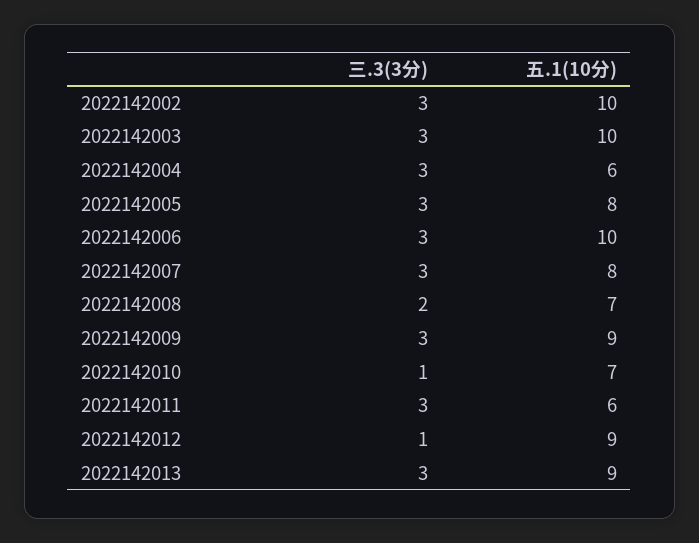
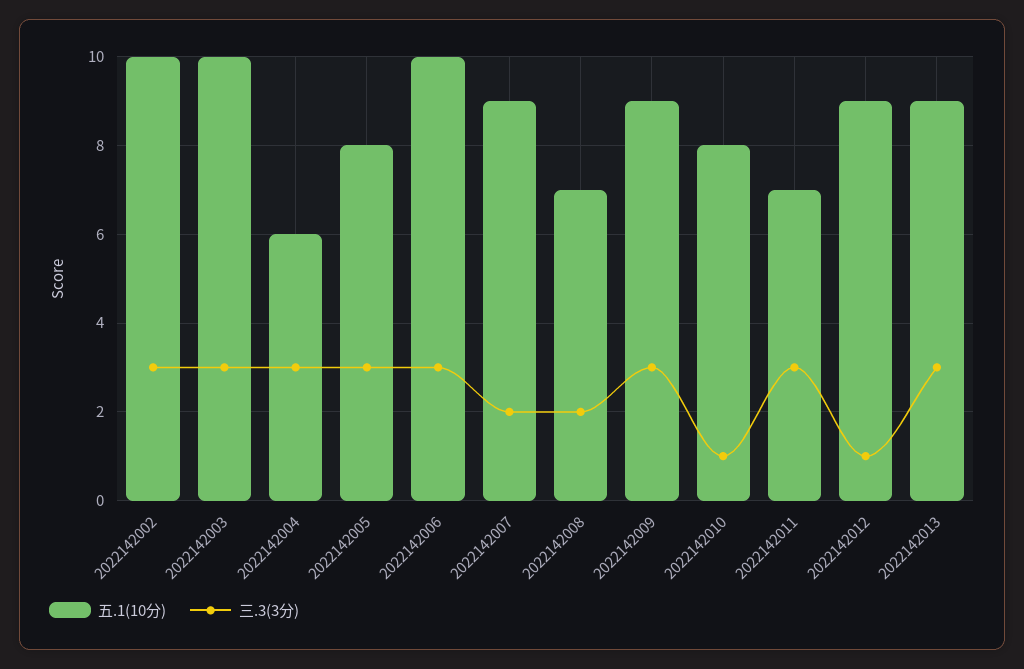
三.3(3分), 2022142007: 3 -> 2
五.1(10分), 2022142007: 8 -> 9
五.1(10分), 2022142010: 7 -> 8
五.1(10分), 2022142011: 6 -> 7

